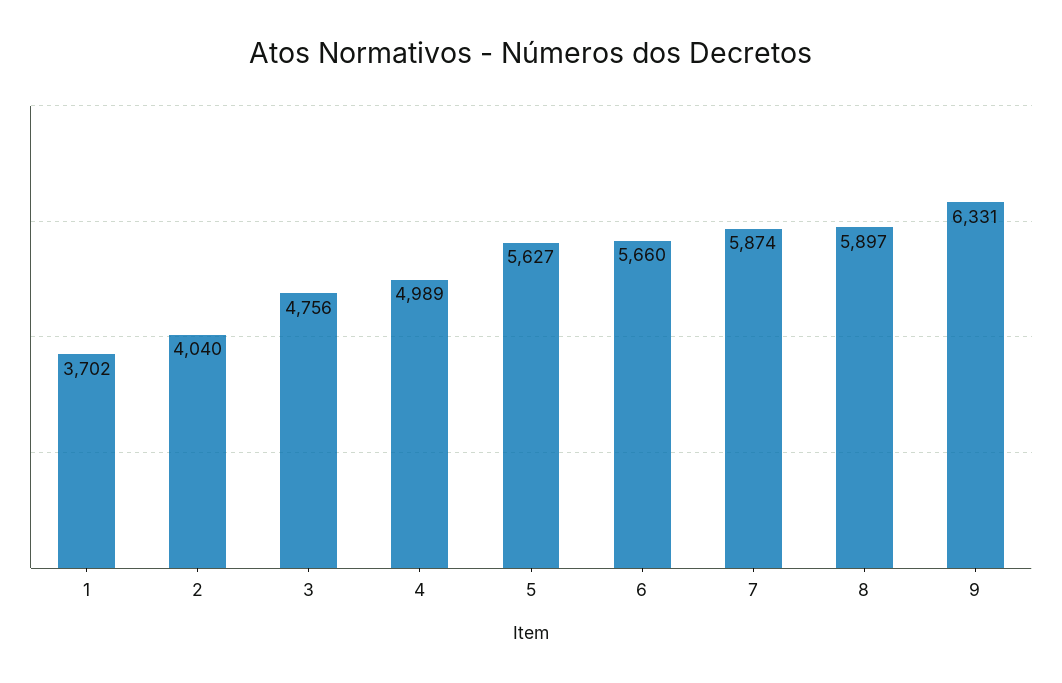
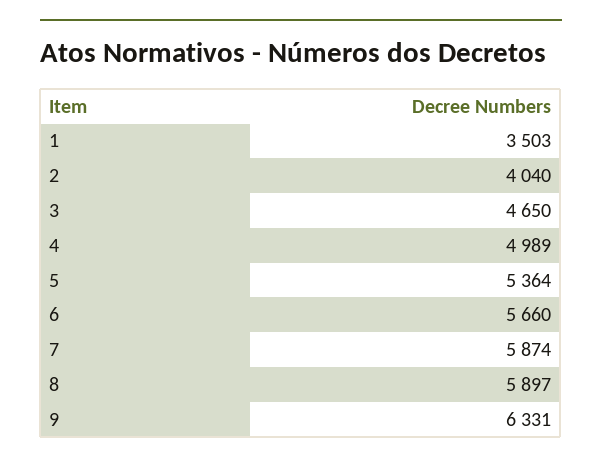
1: 3702 -> 3503
3: 4756 -> 4650
5: 5627 -> 5364

